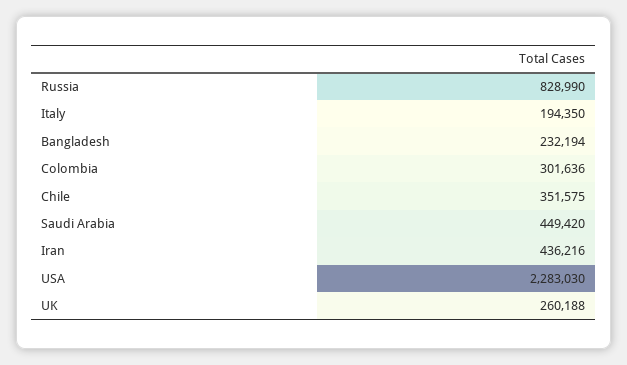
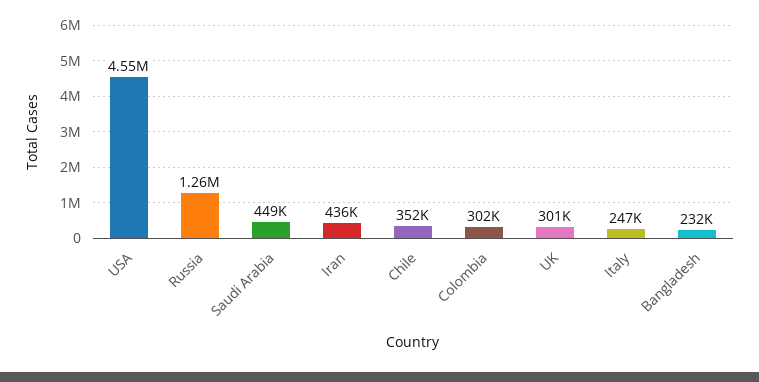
Russia: 828990 -> 1260000
Italy: 194350 -> 247000
USA: 2283030 -> 4550000
UK: 260188 -> 301000

